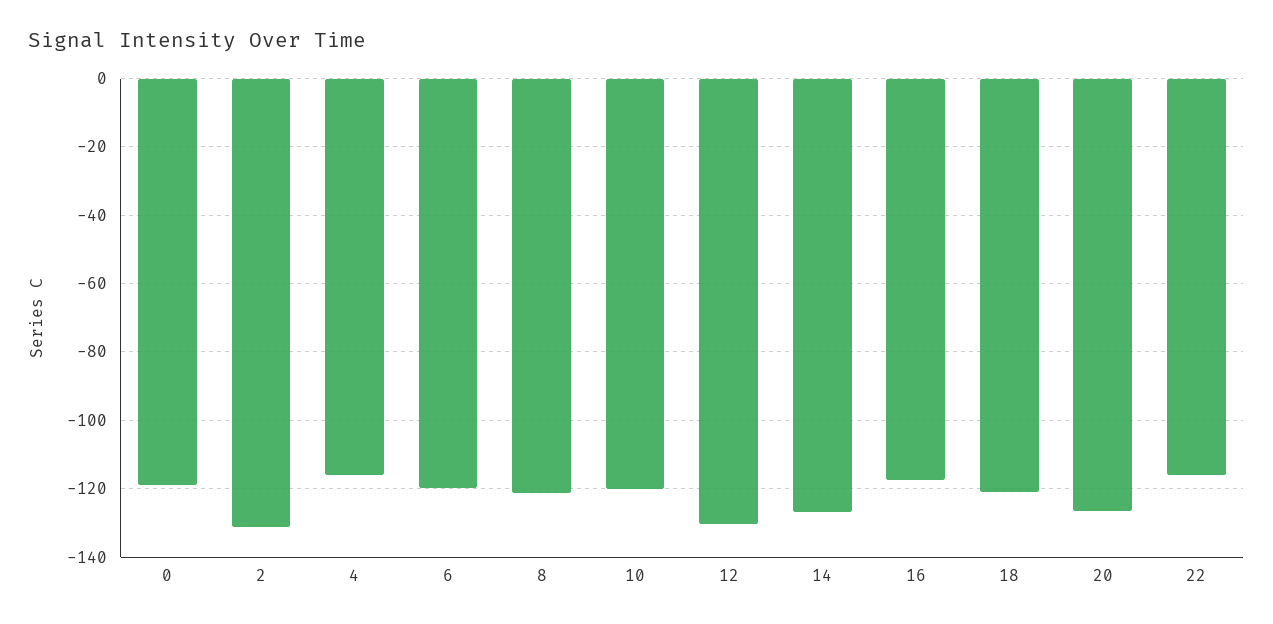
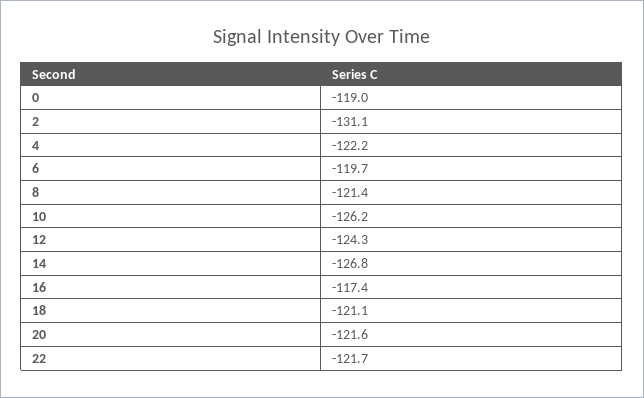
4: -116 -> -122.2
10: -120 -> -126.2
12: -130 -> -124.3
20: -126 -> -121.6
22: -116 -> -121.7

